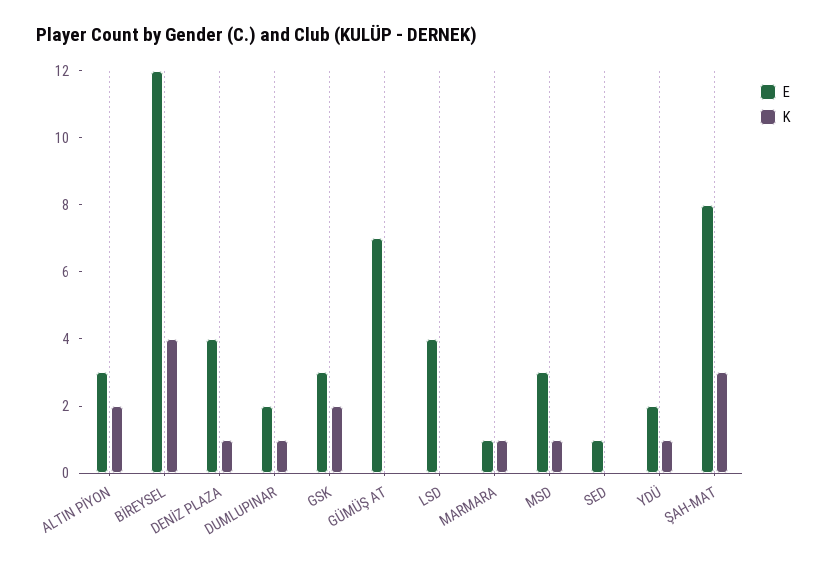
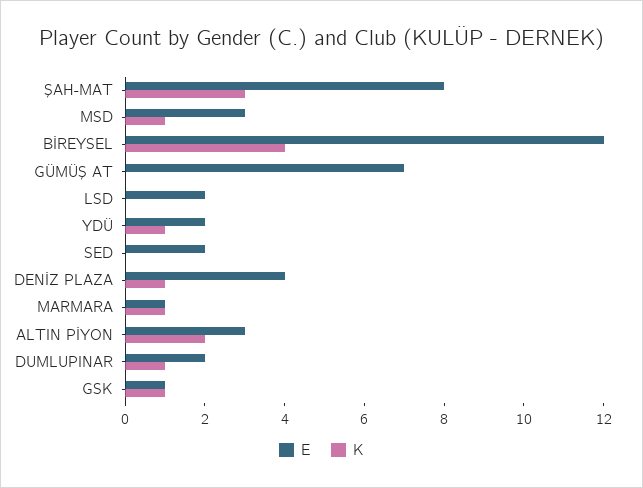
E, GSK: 3 -> 1
K, GSK: 2 -> 1
E, LSD: 4 -> 2
E, SED: 1 -> 2

